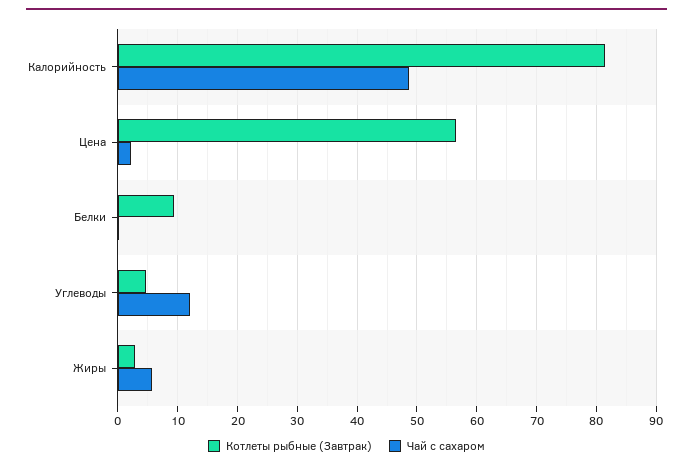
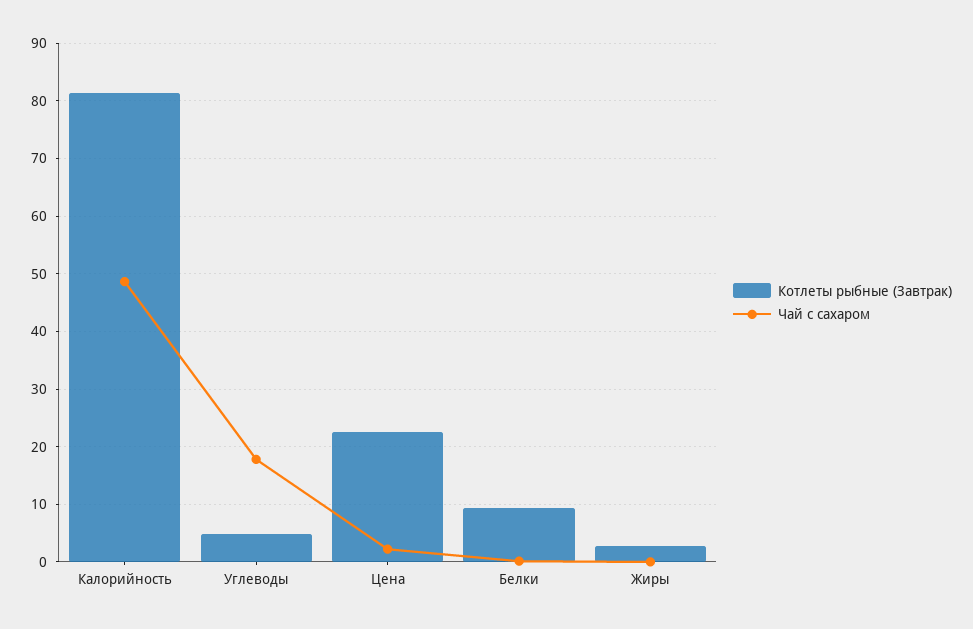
Котлеты рыбные (Завтрак), Цена: 56 -> 22
Чай с сахаром, Углеводы: 12 -> 18
Чай с сахаром, Жиры: 6 -> 0

